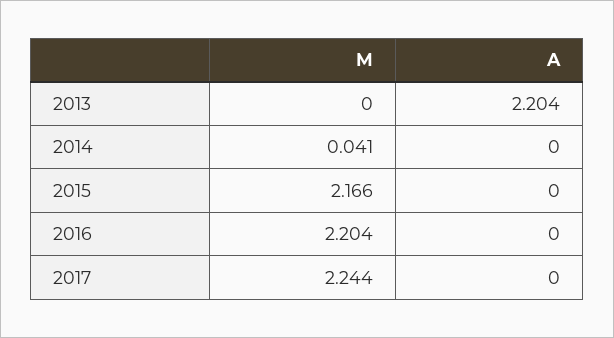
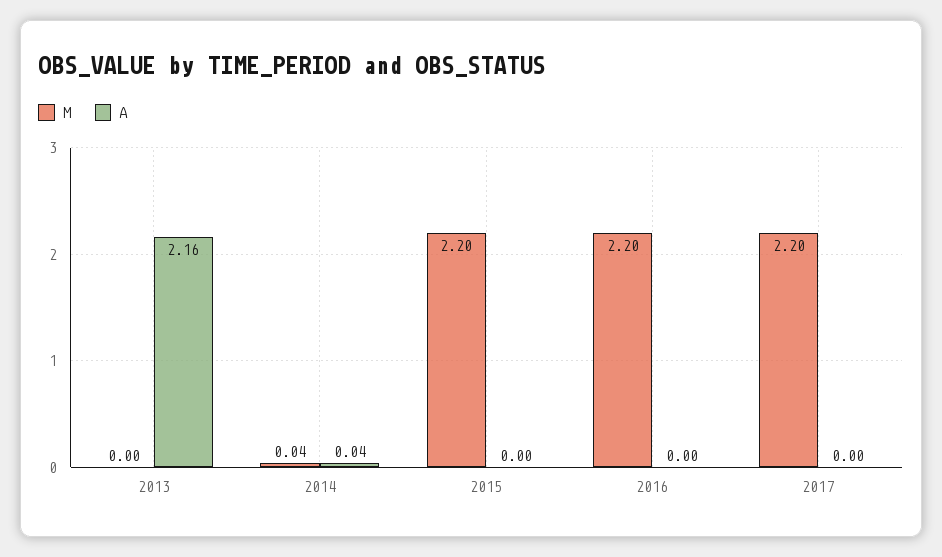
A, 2013: 2.204 -> 2.16
A, 2014: 0 -> 0.04
M, 2015: 2.166 -> 2.2
M, 2017: 2.244 -> 2.2

